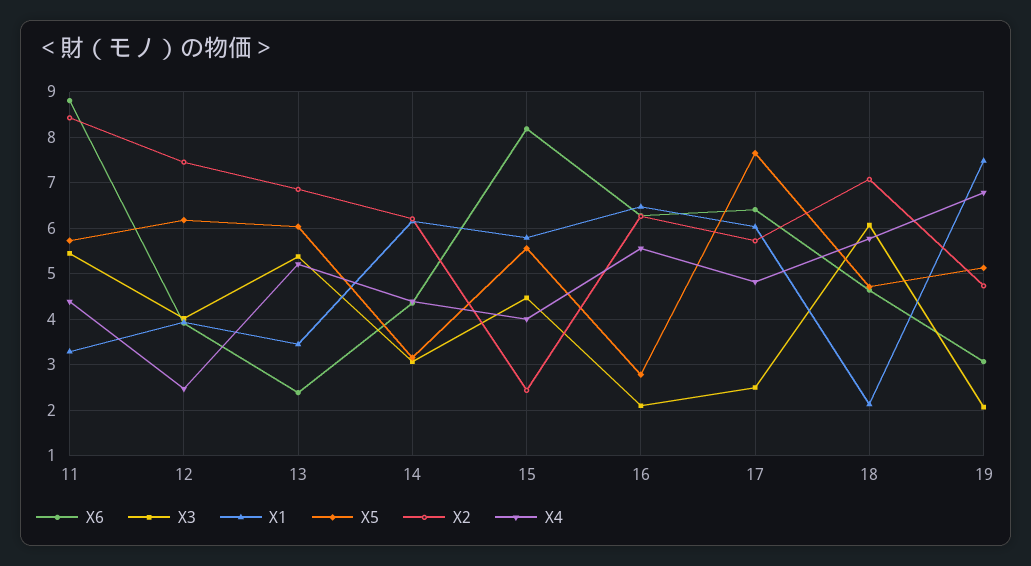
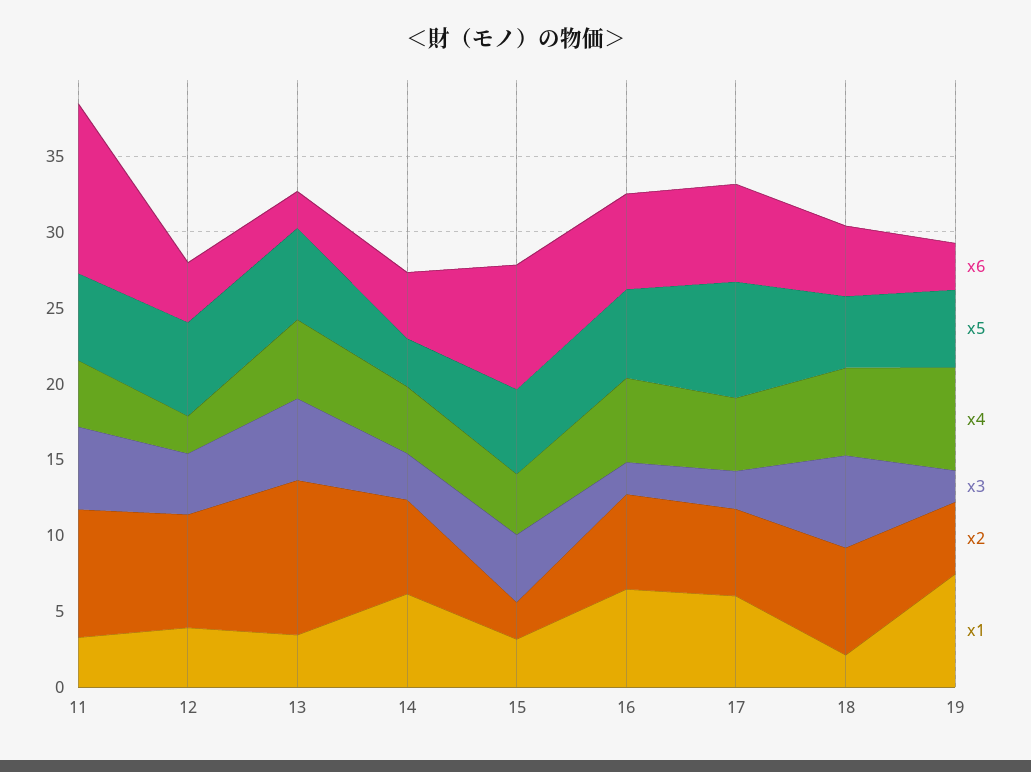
X6, 11: 8.8 -> 11
X2, 13: 6.8 -> 10
X1, 15: 5.8 -> 3
X5, 16: 2.8 -> 6

